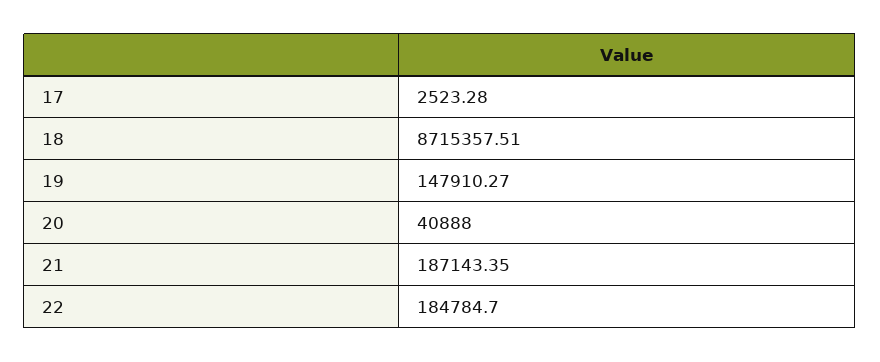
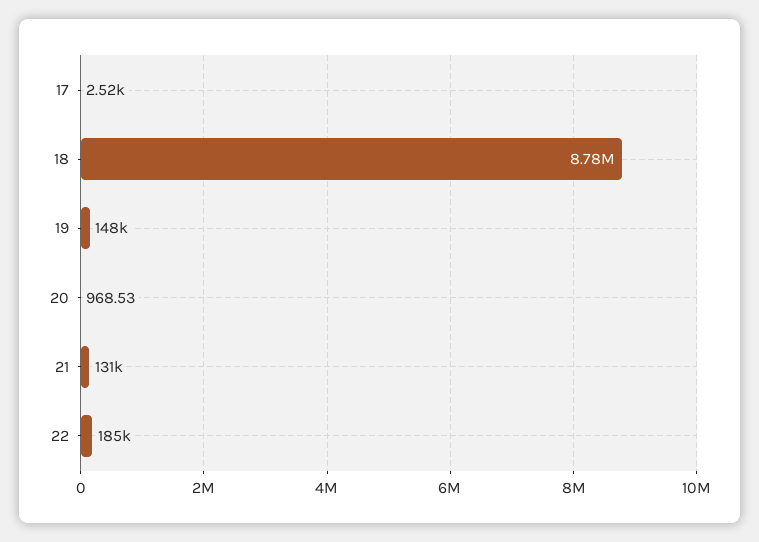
18: 8715357.51 -> 8780000
20: 40888 -> 968.53
21: 187143.35 -> 131000

